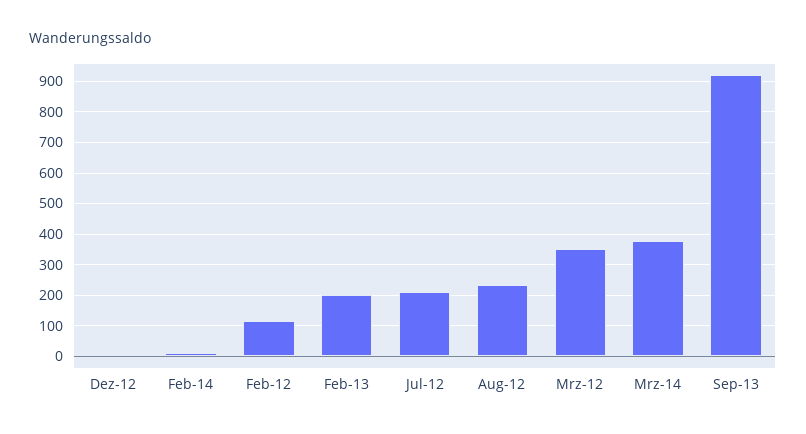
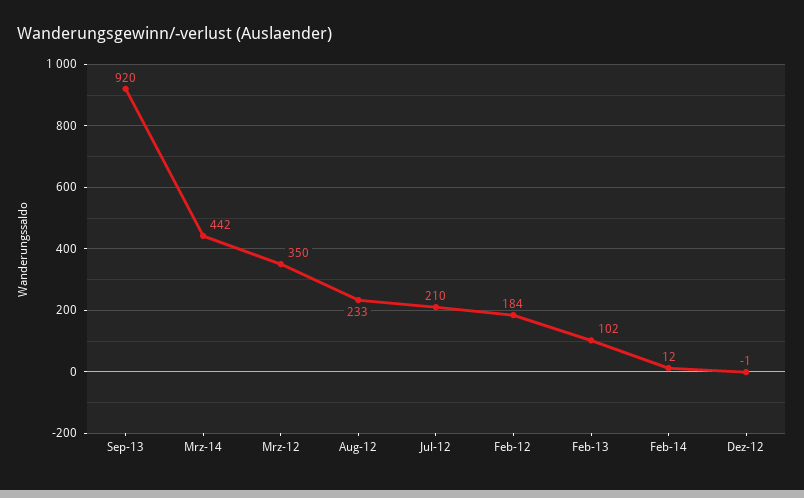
Feb-12: 120 -> 184
Feb-13: 200 -> 102
Mrz-14: 380 -> 442

